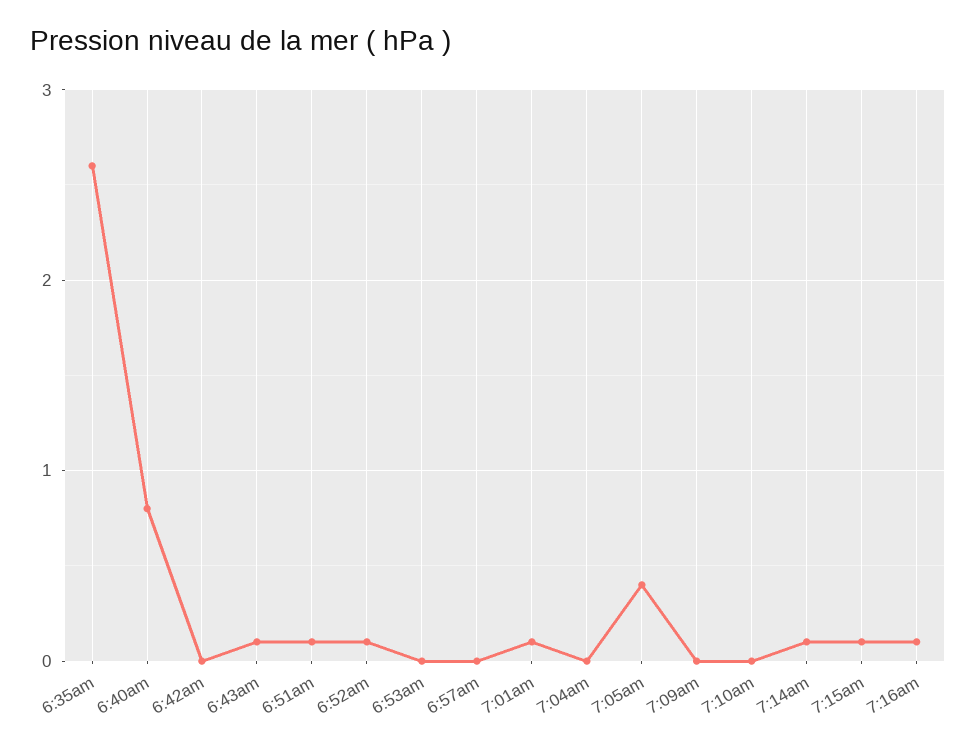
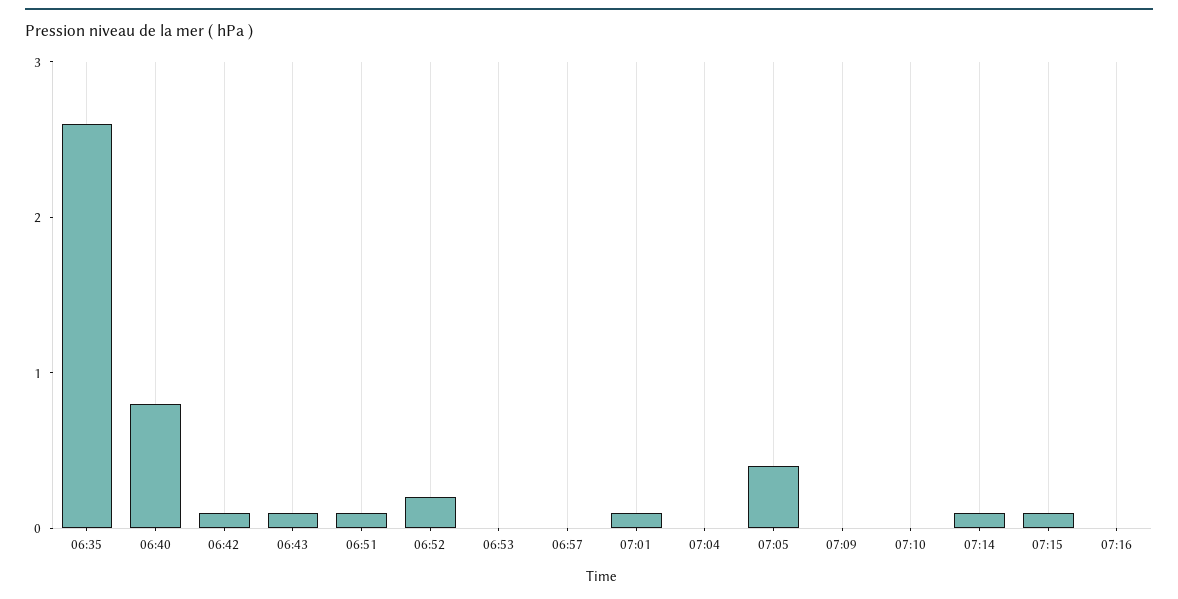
6:42am: 0 -> 0.1
6:52am: 0.1 -> 0.2
7:16am: 0.1 -> 0

